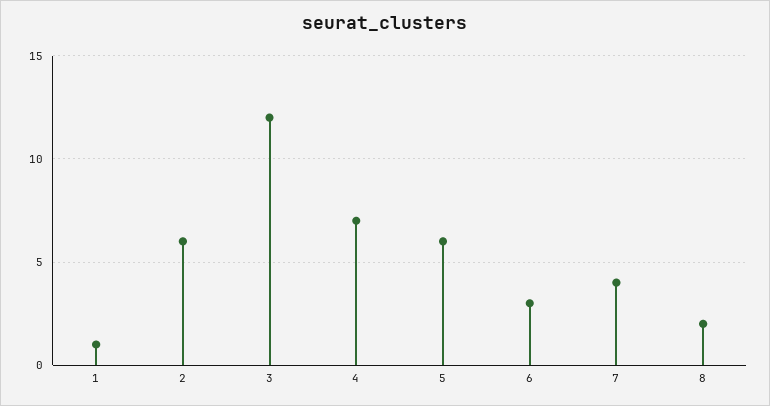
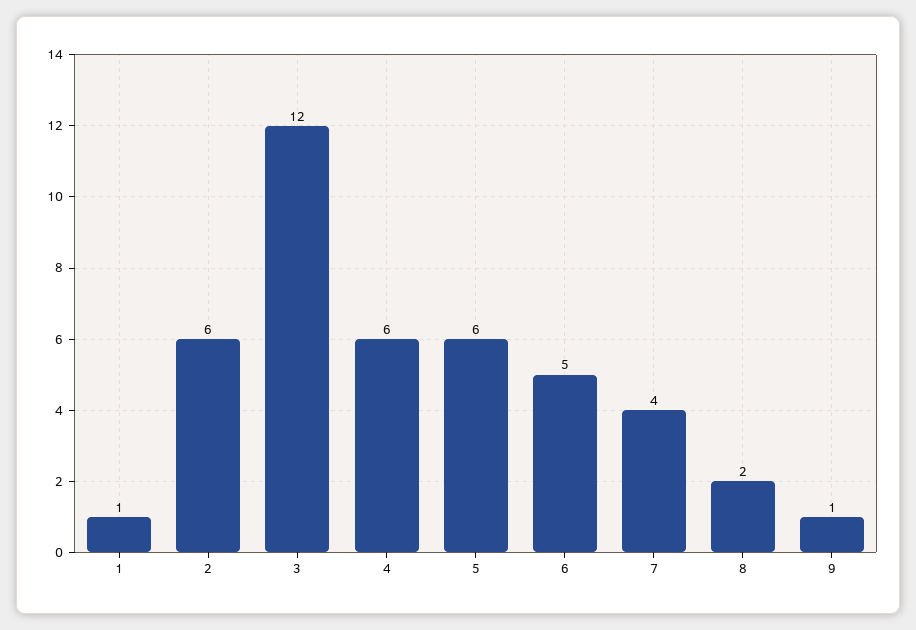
4: 7 -> 6
6: 3 -> 5
9: none -> 1

